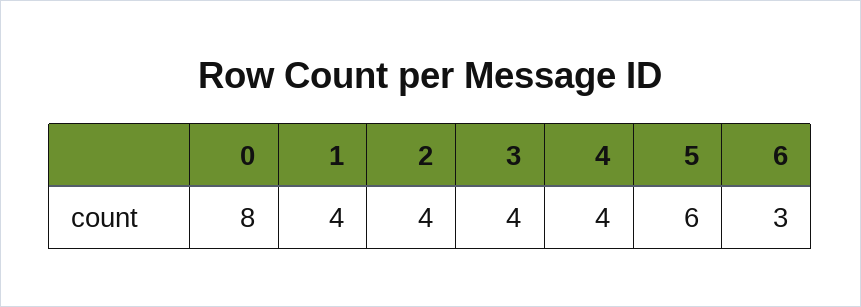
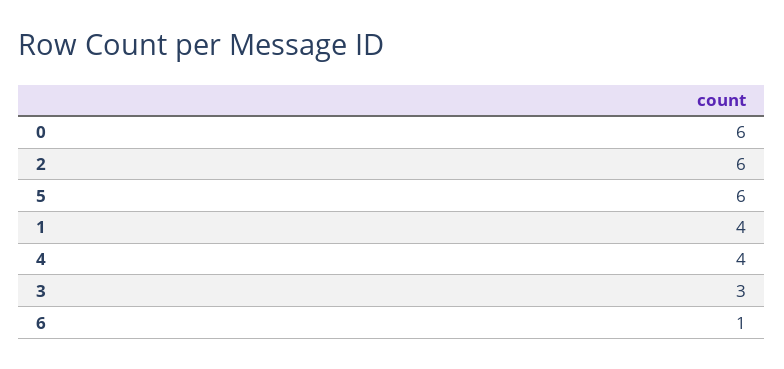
0: 8 -> 6
2: 4 -> 6
3: 4 -> 3
6: 3 -> 1

